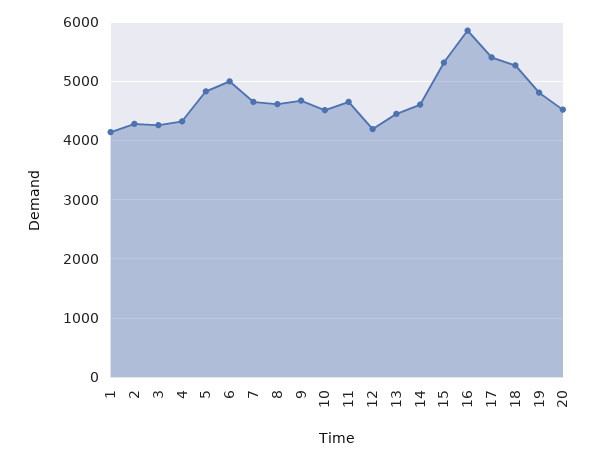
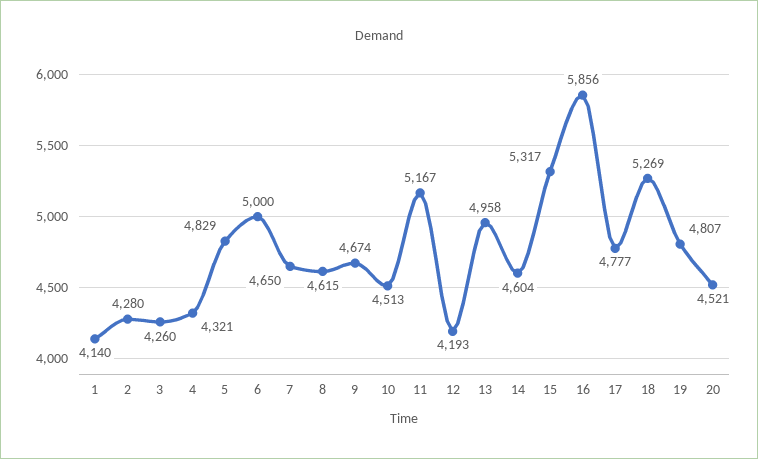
11: 4600 -> 5167
13: 4400 -> 4958
17: 5400 -> 4777

